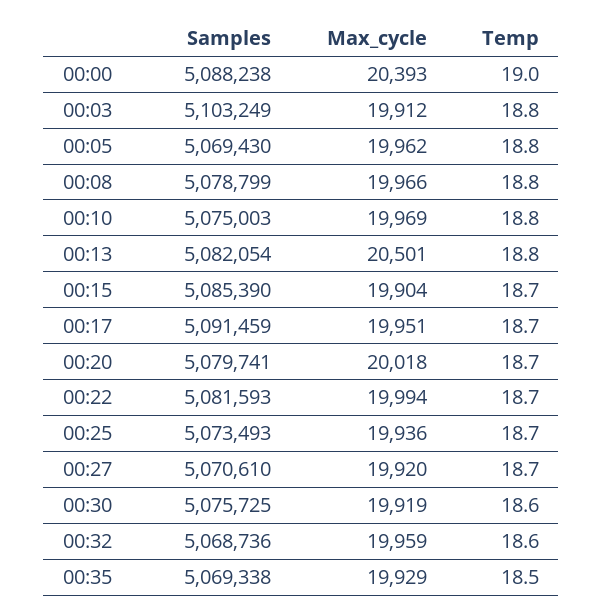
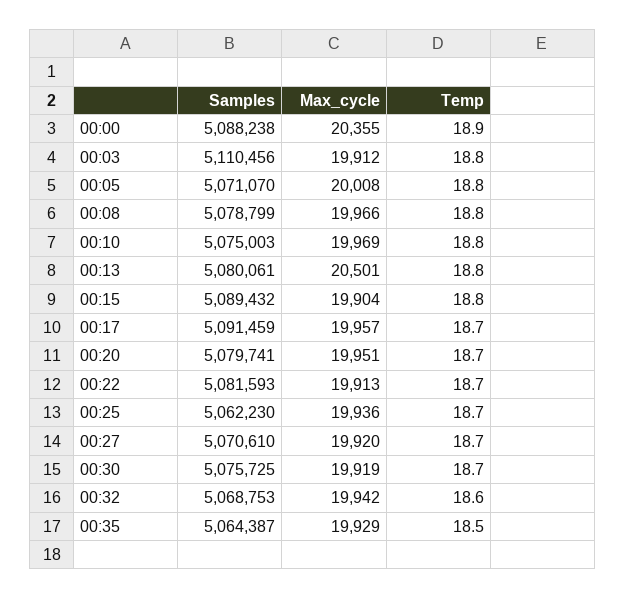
Max_cycle, 00:00: 20393 -> 20355
Temp, 00:00: 19 -> 18.9
Samples, 00:03: 5103249 -> 5110456
Samples, 00:05: 5069430 -> 5071070
Max_cycle, 00:05: 19962 -> 20008
Samples, 00:13: 5082054 -> 5080061
Samples, 00:15: 5085390 -> 5089432
Temp, 00:15: 18.7 -> 18.8
Max_cycle, 00:17: 19951 -> 19957
Max_cycle, 00:20: 20018 -> 19951
Max_cycle, 00:22: 19994 -> 19913
Samples, 00:25: 5073493 -> 5062230
Temp, 00:30: 18.6 -> 18.7
Samples, 00:32: 5068736 -> 5068753
Max_cycle, 00:32: 19959 -> 19942
Samples, 00:35: 5069338 -> 5064387

